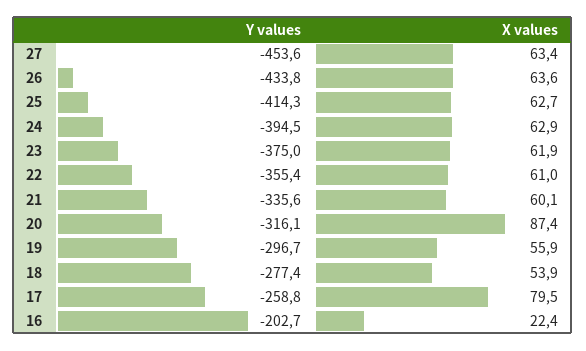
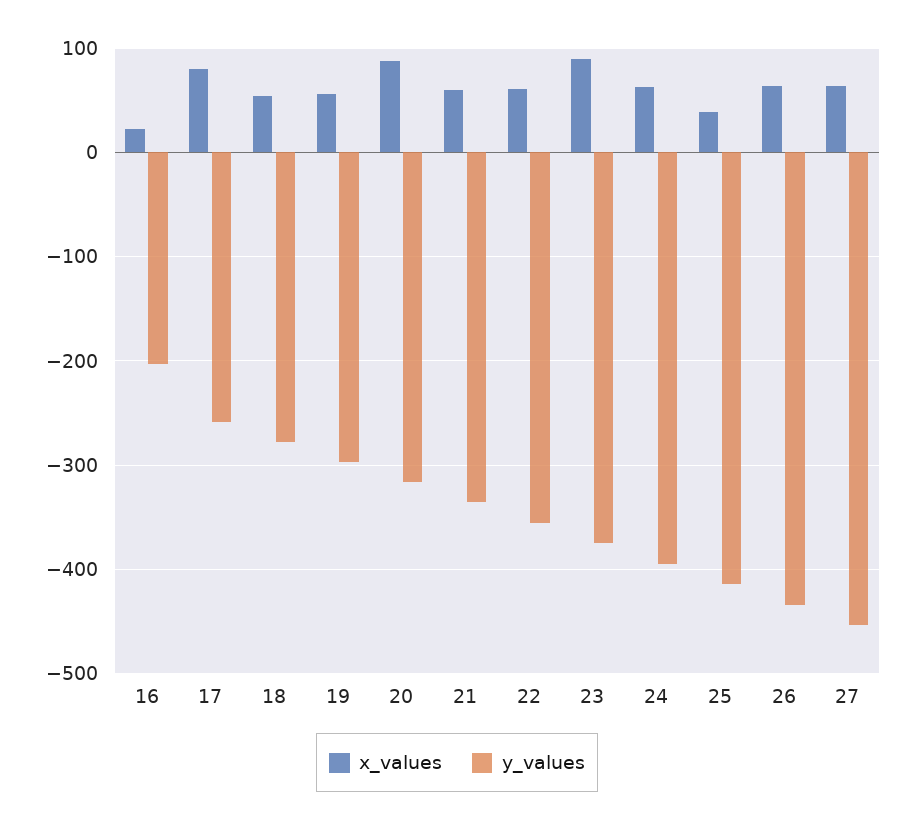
X values, 25: 62.7 -> 40
X values, 23: 61.9 -> 90

